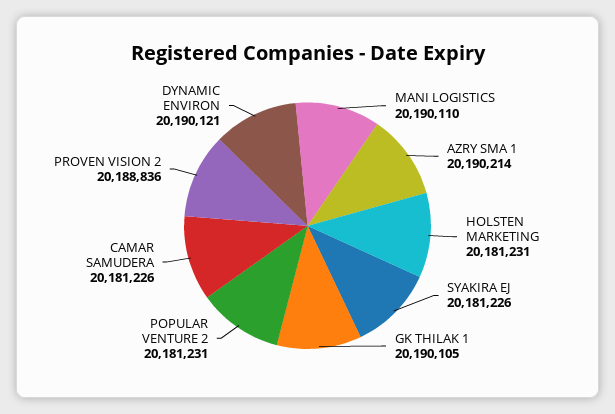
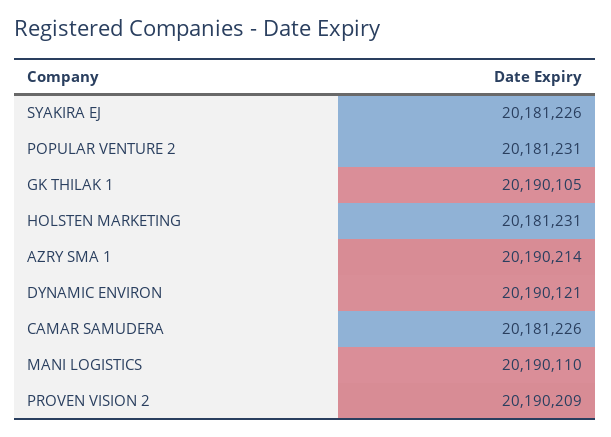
PROVEN VISION 2: 20188836 -> 20190209

